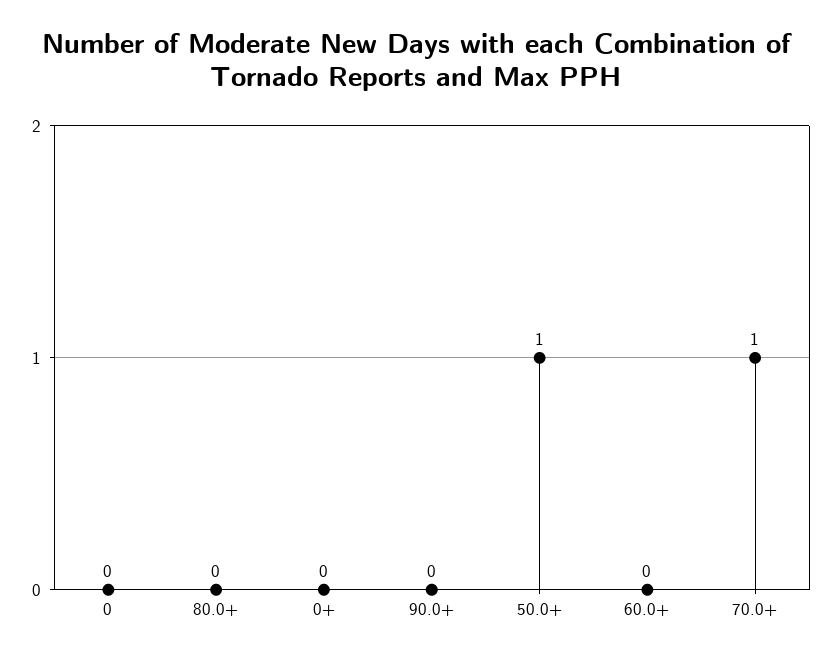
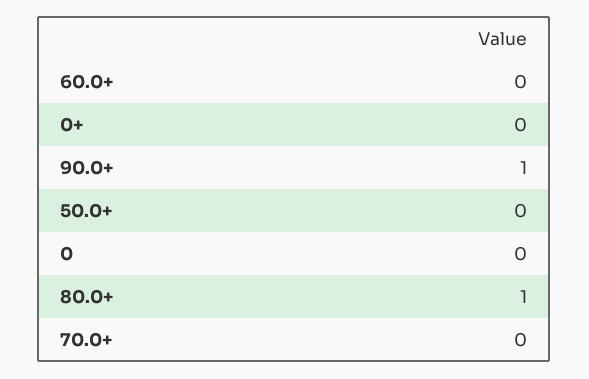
80.0+: 0 -> 1
90.0+: 0 -> 1
50.0+: 1 -> 0
70.0+: 1 -> 0

